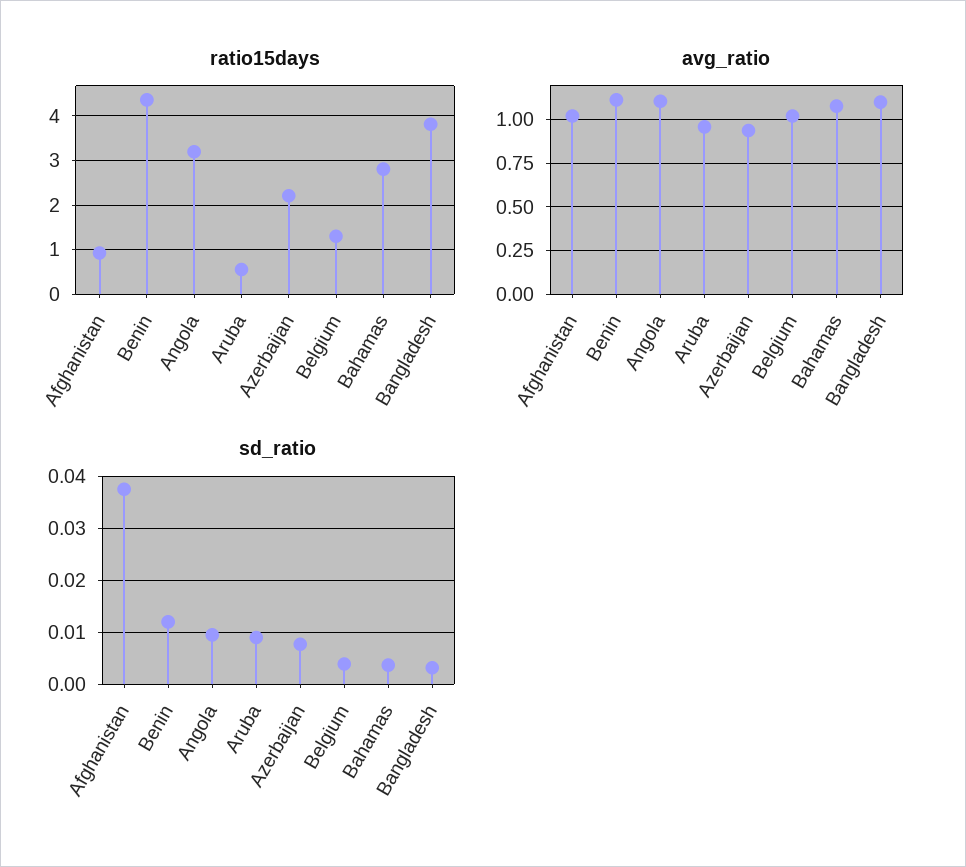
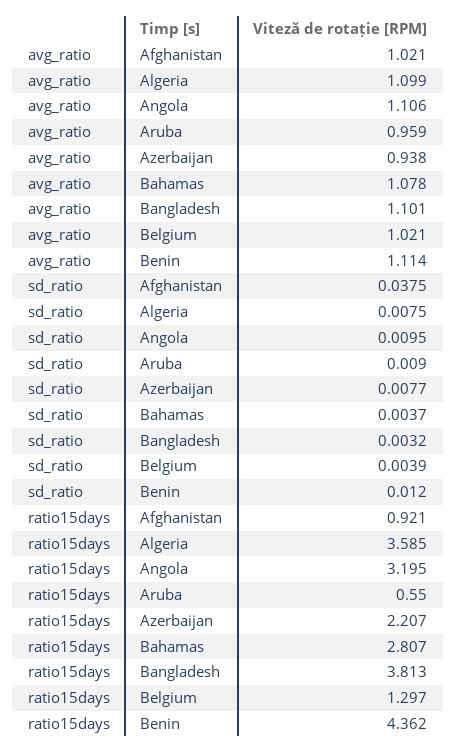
avg_ratio, Algeria: none -> 1.099
sd_ratio, Algeria: none -> 0.0075
ratio15days, Algeria: none -> 3.585

